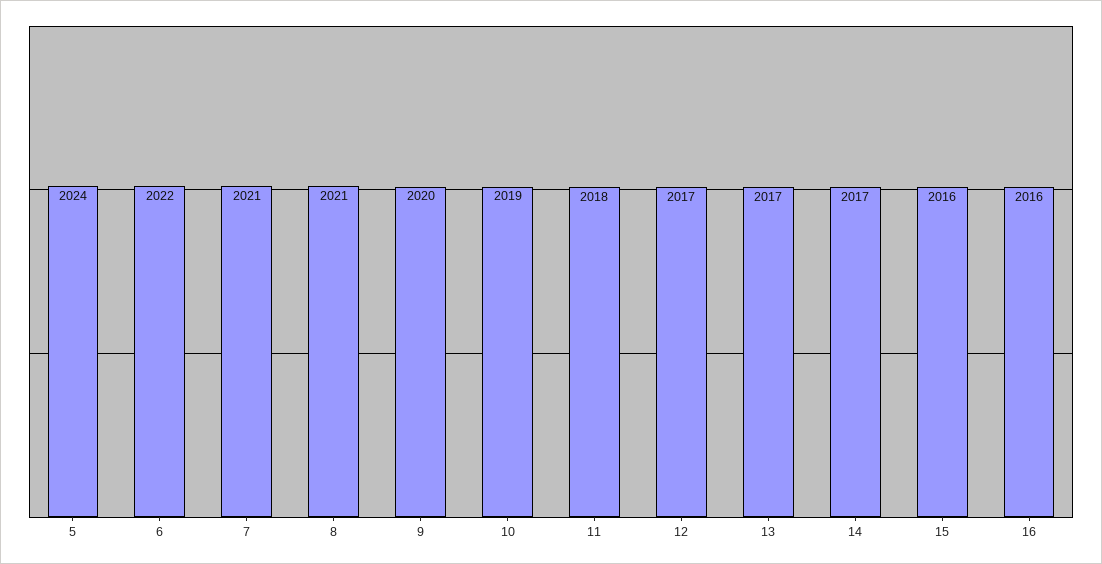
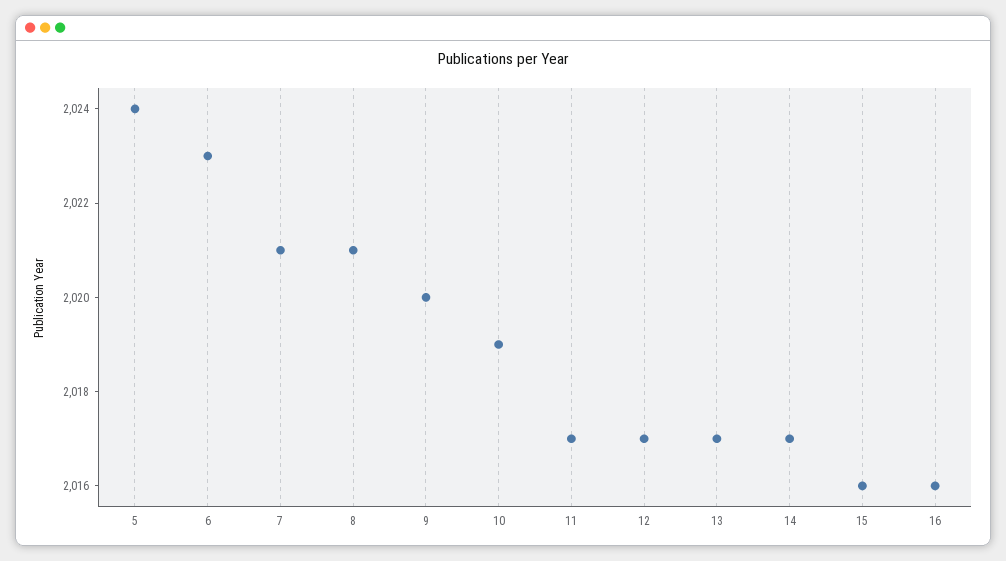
6: 2022 -> 2023
11: 2018 -> 2017

